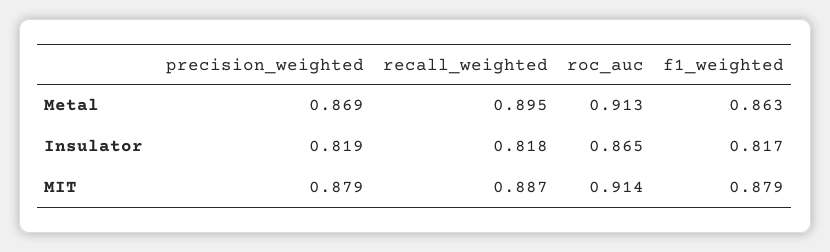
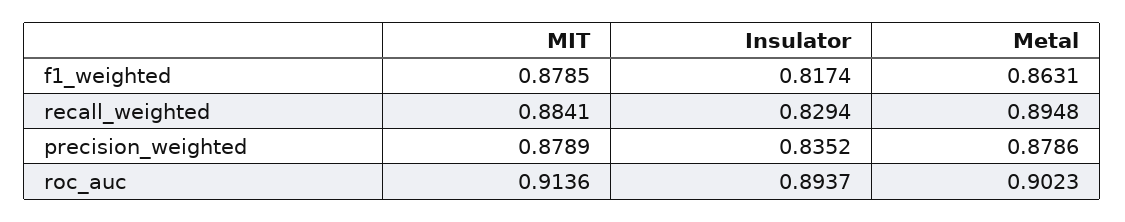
precision_weighted, Metal: 0.869 -> 0.8786
roc_auc, Metal: 0.913 -> 0.9023
precision_weighted, Insulator: 0.819 -> 0.8352
recall_weighted, Insulator: 0.818 -> 0.8294
roc_auc, Insulator: 0.865 -> 0.8937
recall_weighted, MIT: 0.887 -> 0.8841

